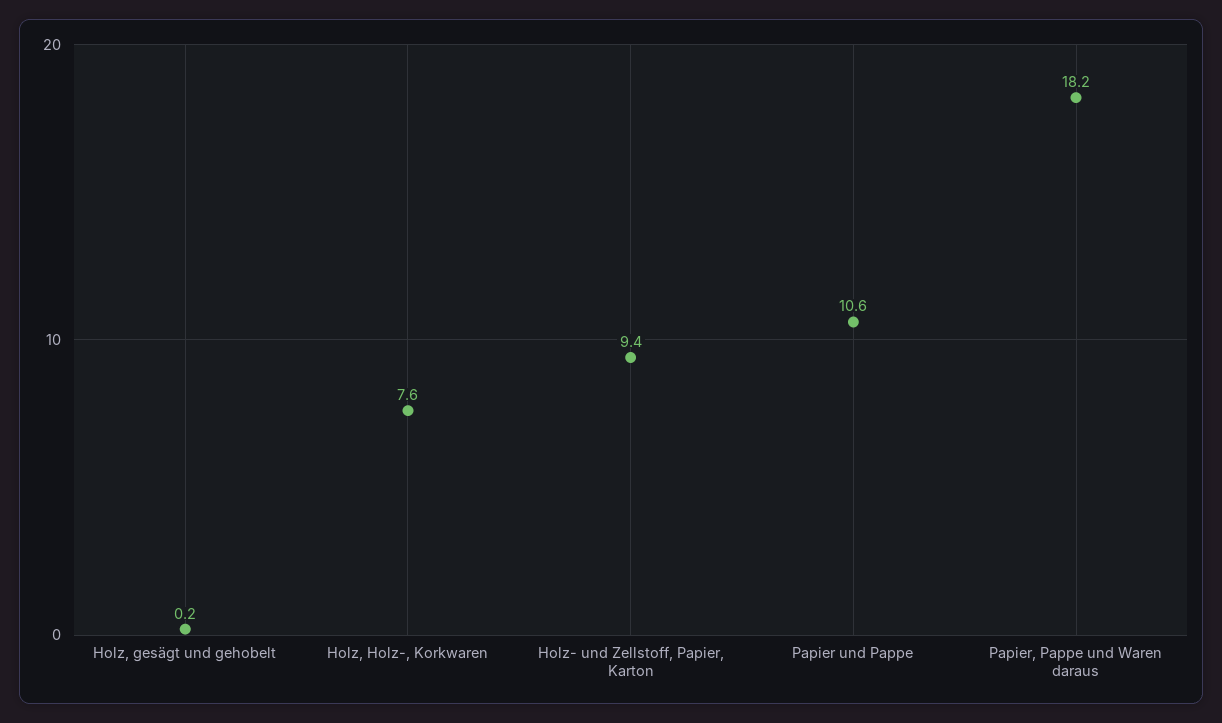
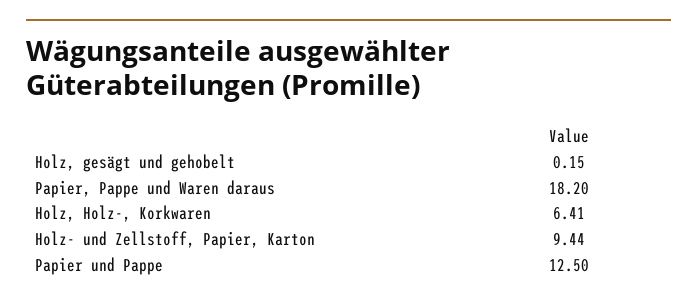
Holz, Holz-, Korkwaren: 7.6 -> 6.41
Papier und Pappe: 10.6 -> 12.5

